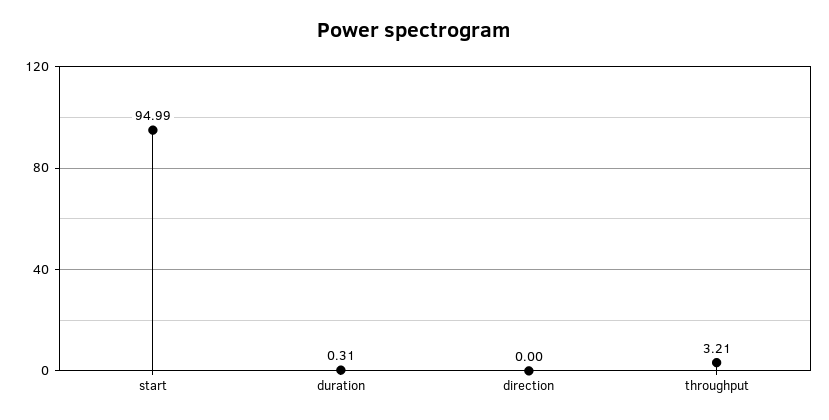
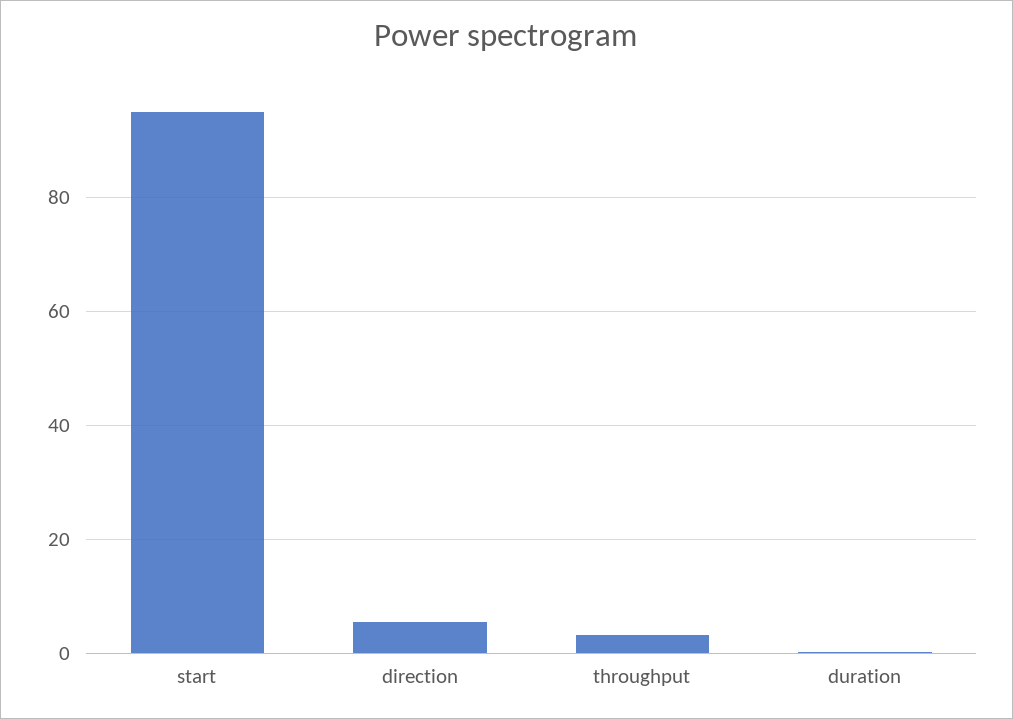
direction: 0 -> 6

